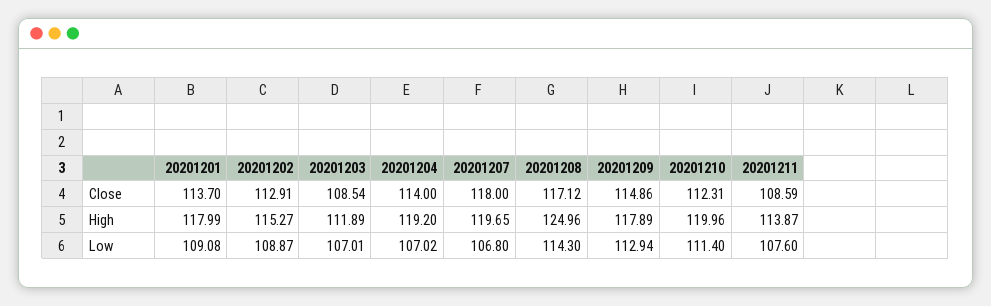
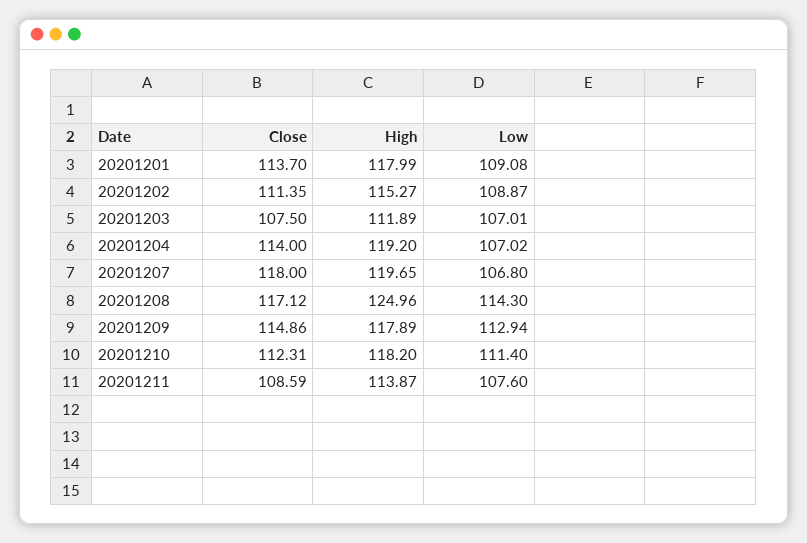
20201202, Close: 112.91 -> 111.35
20201203, Close: 108.54 -> 107.5
20201210, High: 119.96 -> 118.2

